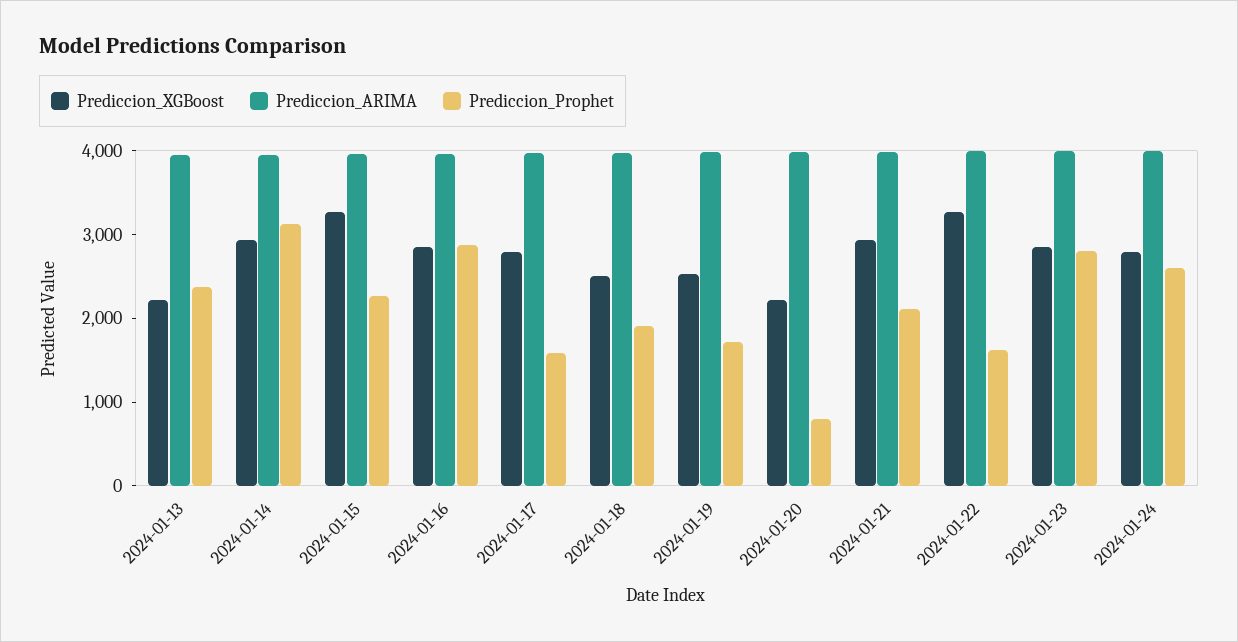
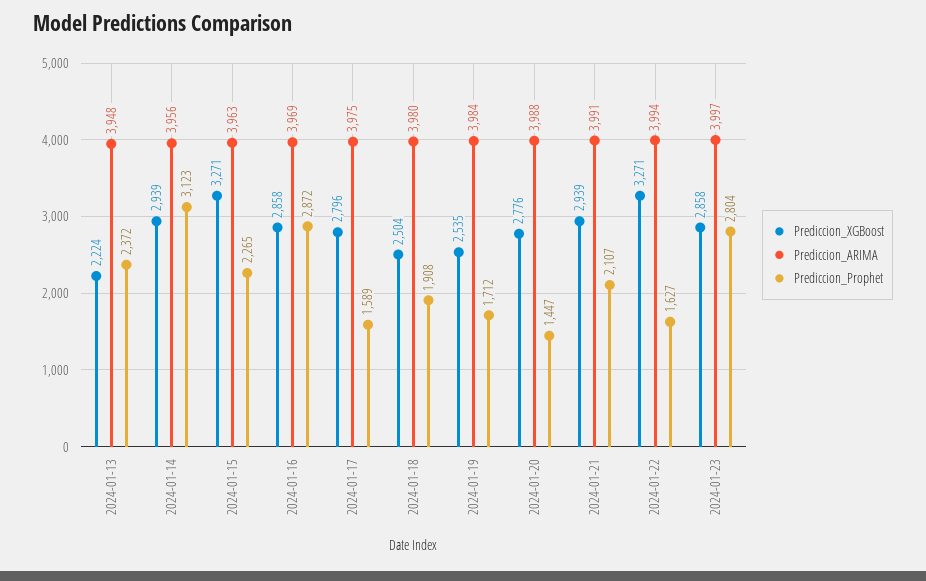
Prediccion_XGBoost, 2024-01-20: 2200 -> 2776
Prediccion_Prophet, 2024-01-20: 800 -> 1447
Prediccion_XGBoost, 2024-01-24: 2800 -> none
Prediccion_ARIMA, 2024-01-24: 4000 -> none
Prediccion_Prophet, 2024-01-24: 2600 -> none

